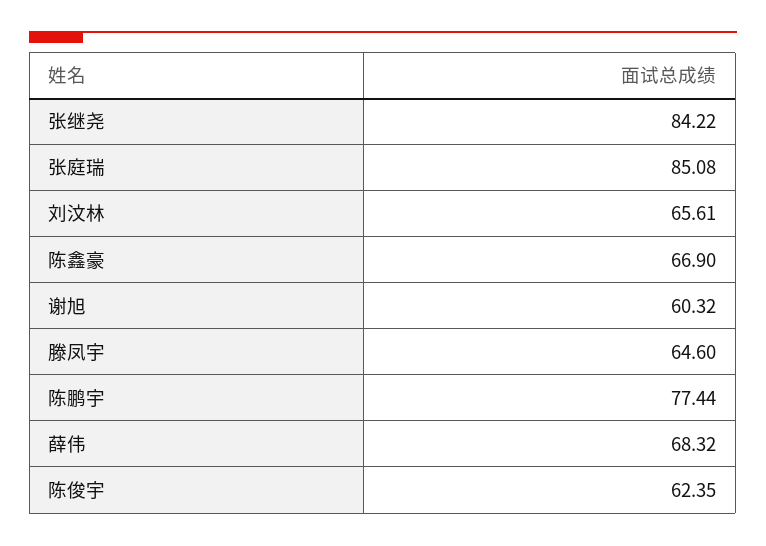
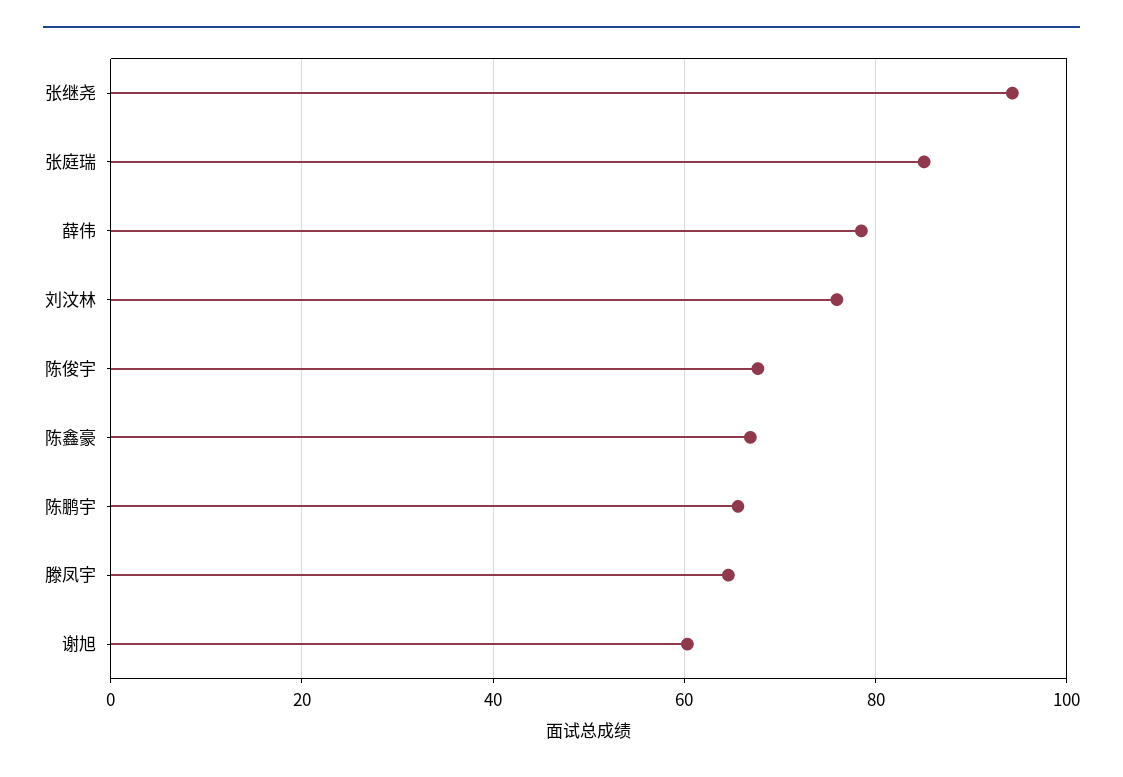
张继尧: 84.22 -> 94
刘汶林: 65.61 -> 76
陈鹏宇: 77.44 -> 66
薛伟: 68.32 -> 78
陈俊宇: 62.35 -> 68

